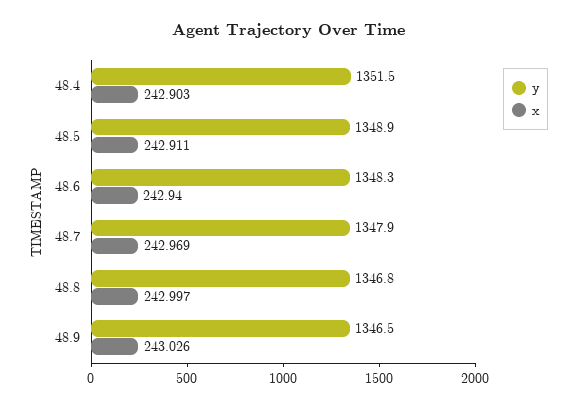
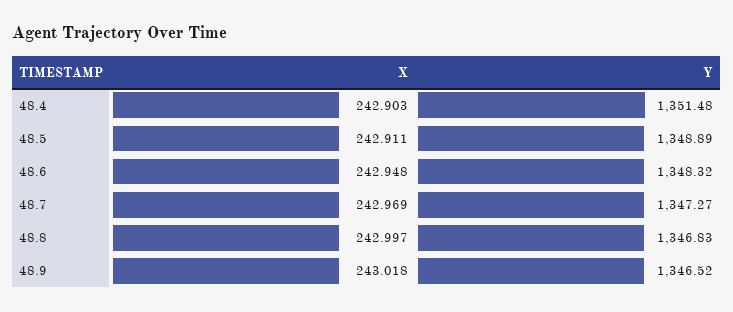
x, 48.6: 242.94 -> 242.948
y, 48.7: 1347.9 -> 1347.27
x, 48.9: 243.026 -> 243.018

